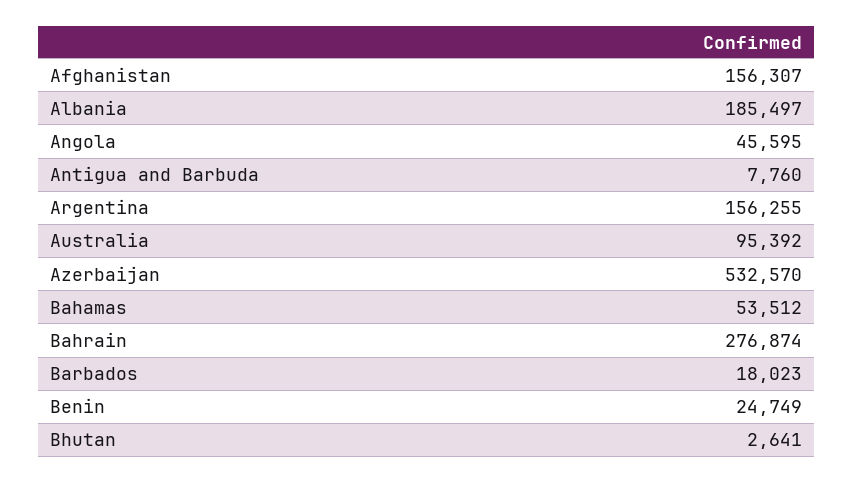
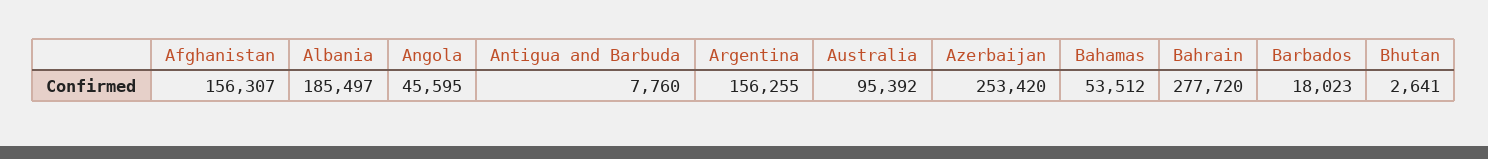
Azerbaijan: 532570 -> 253420
Bahrain: 276874 -> 277720
Benin: 24749 -> none

